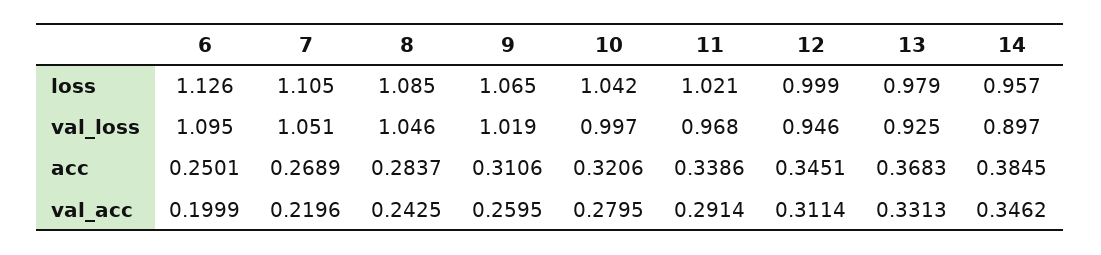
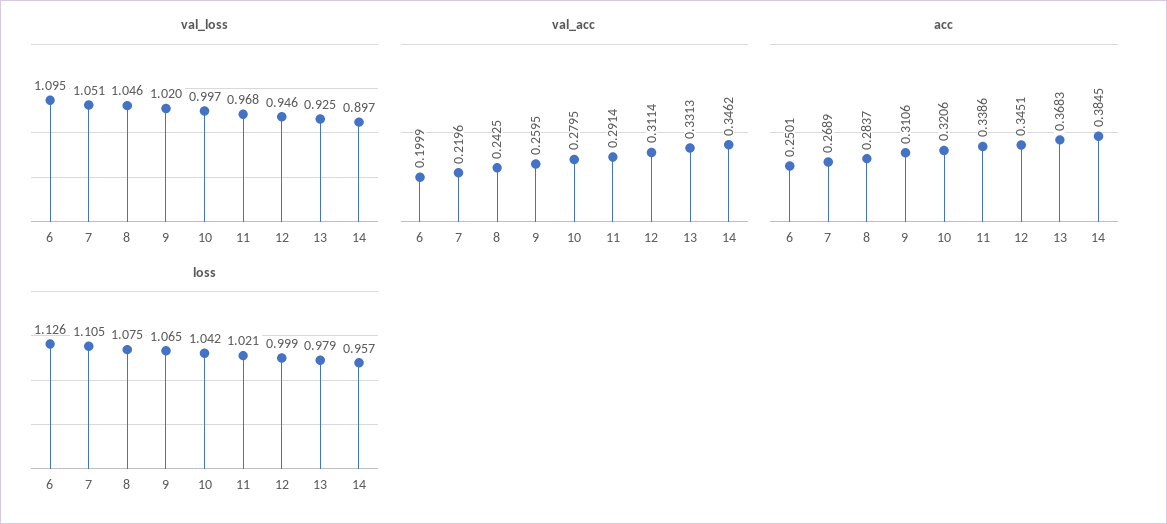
loss, 8: 1.085 -> 1.075
val_loss, 9: 1.019 -> 1.02

